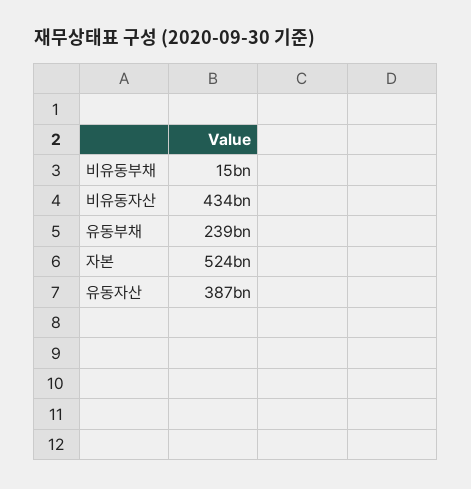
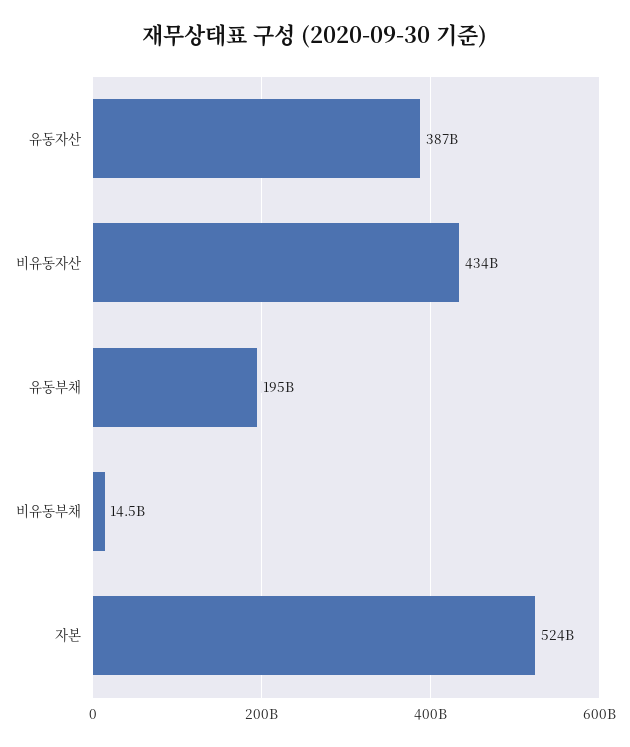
유동부채: 239000000000 -> 195000000000

